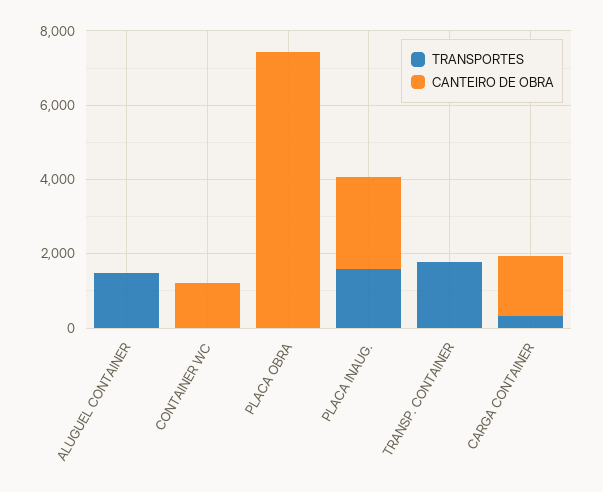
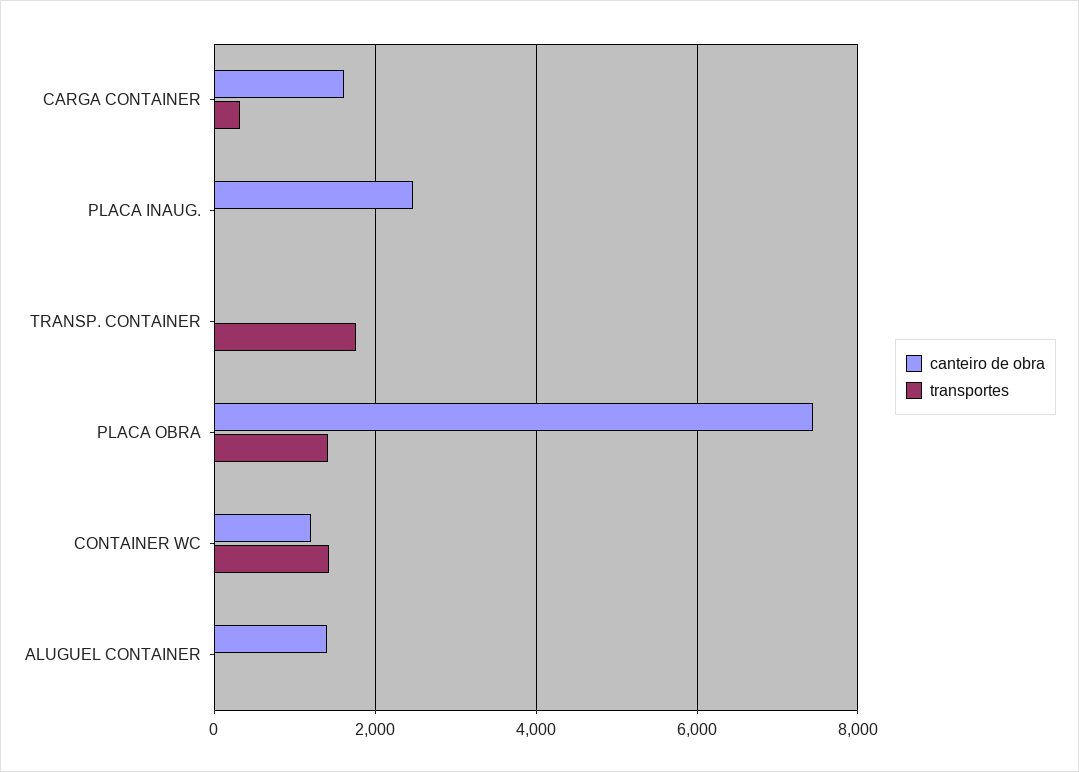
TRANSPORTES, ALUGUEL CONTAINER: 1500 -> 0
CANTEIRO DE OBRA, ALUGUEL CONTAINER: 0 -> 1400
TRANSPORTES, CONTAINER WC: 0 -> 1400
TRANSPORTES, PLACA OBRA: 0 -> 1400
TRANSPORTES, PLACA INAUG.: 1500 -> 0

